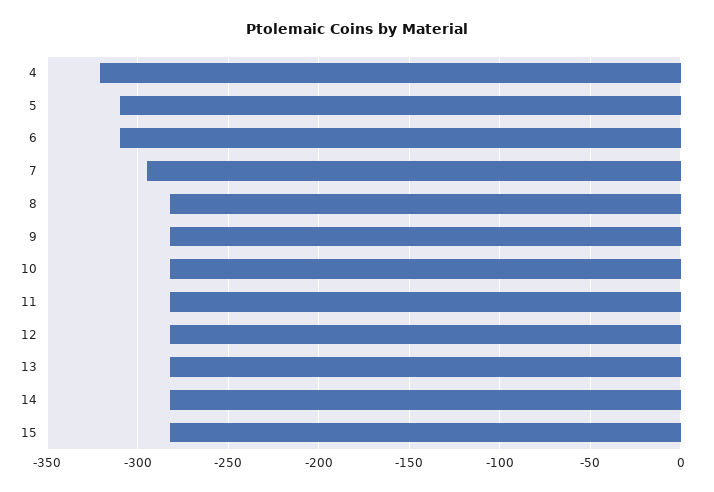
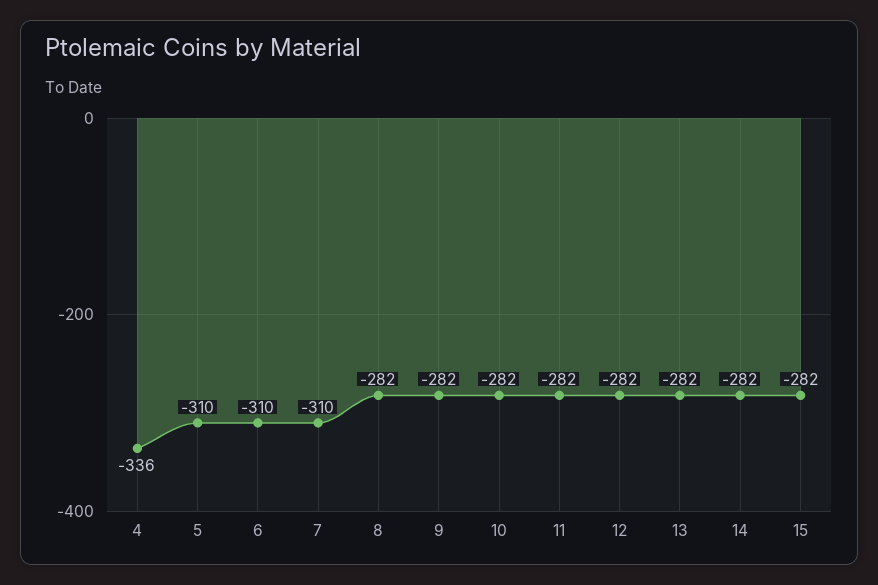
4: -320 -> -336
7: -295 -> -310

